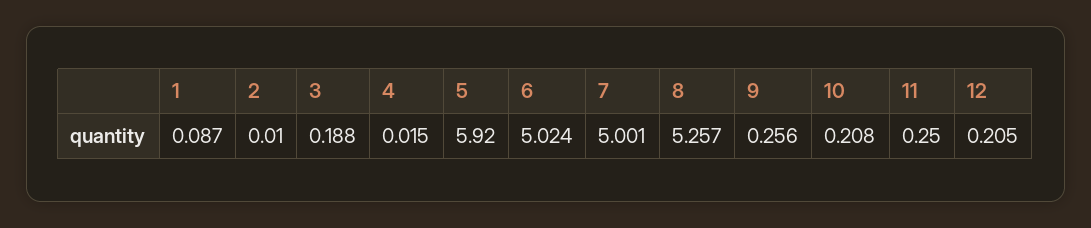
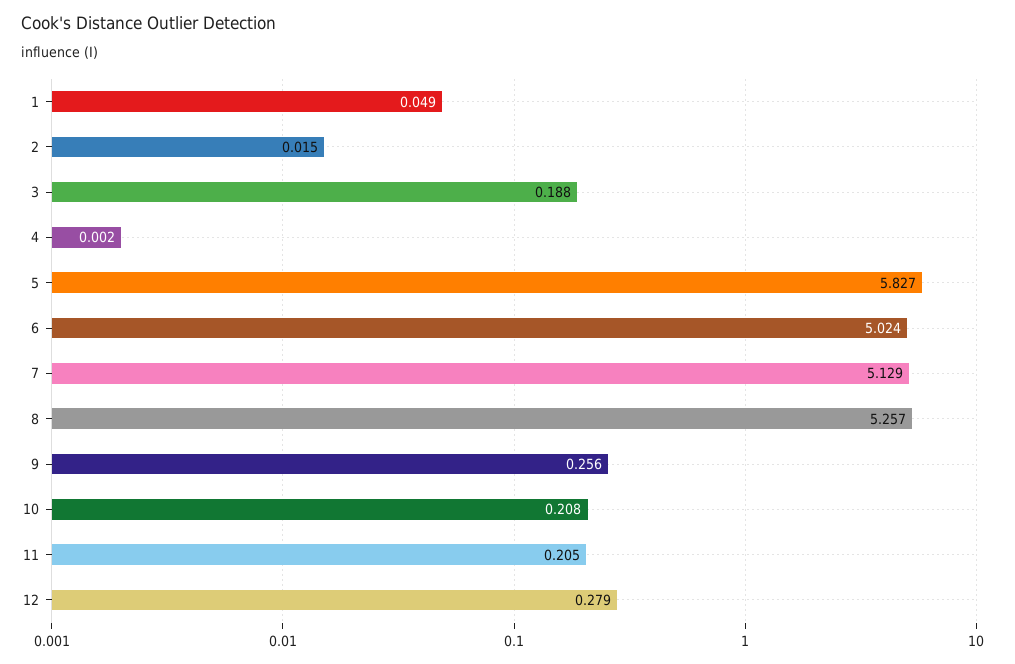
1: 0.087 -> 0.049
2: 0.01 -> 0.015
4: 0.015 -> 0.002
5: 5.92 -> 5.827
7: 5.001 -> 5.129
11: 0.25 -> 0.205
12: 0.205 -> 0.279

